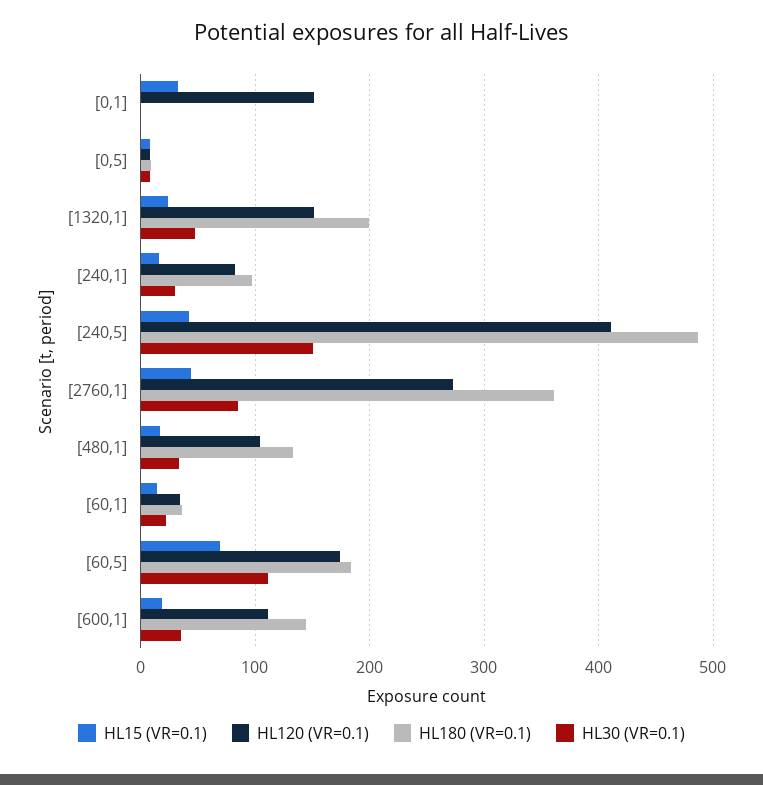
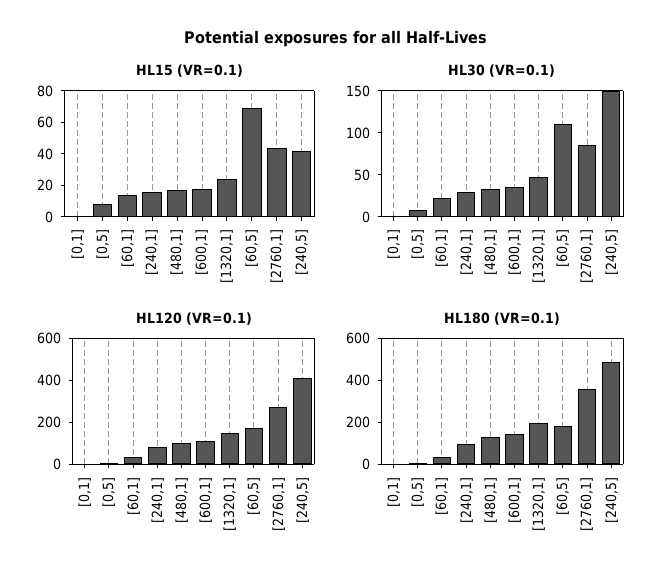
HL15 (VR=0.1), [0,1]: 30 -> 0
HL120 (VR=0.1), [0,1]: 150 -> 0

